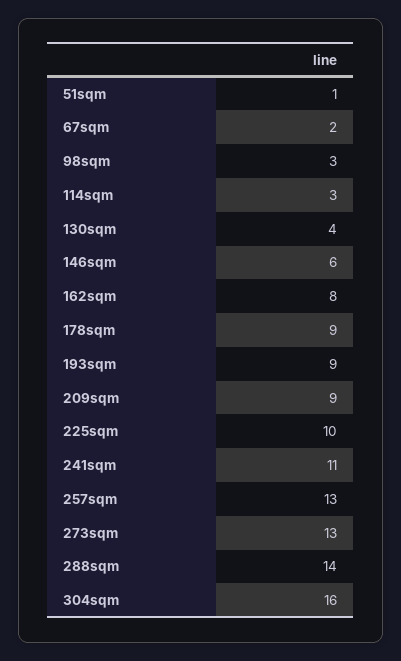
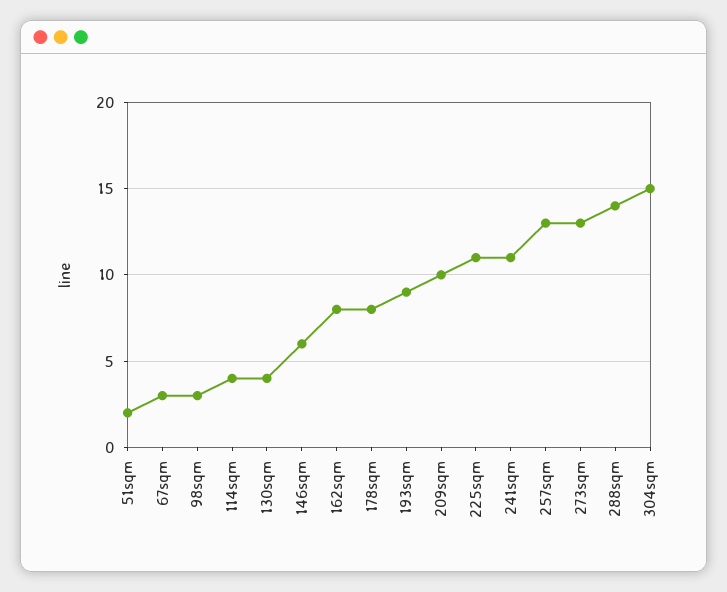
51sqm: 1 -> 2
67sqm: 2 -> 3
114sqm: 3 -> 4
178sqm: 9 -> 8
209sqm: 9 -> 10
225sqm: 10 -> 11
304sqm: 16 -> 15

